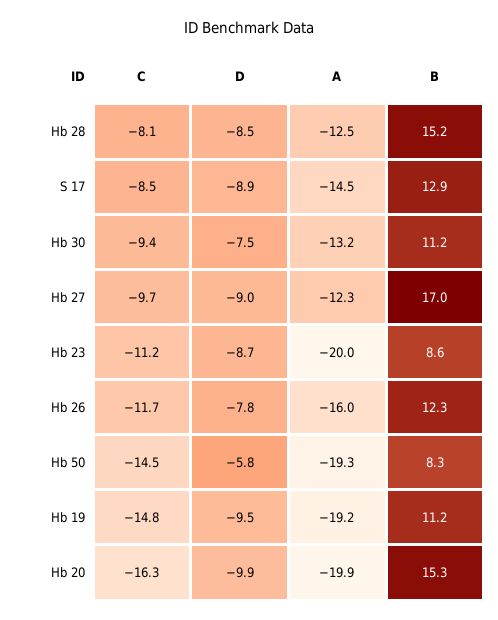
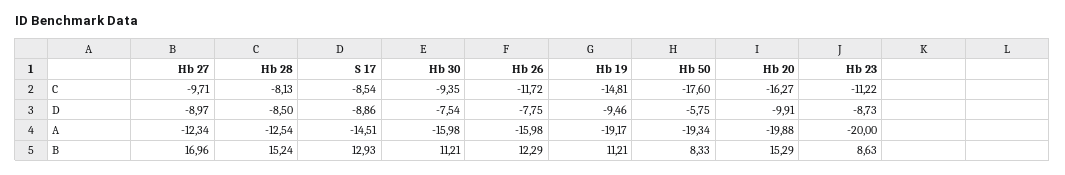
A, Hb 30: -13.2 -> -15.98
C, Hb 50: -14.5 -> -17.6

